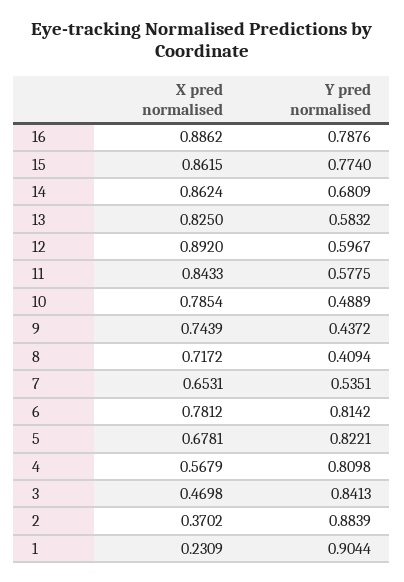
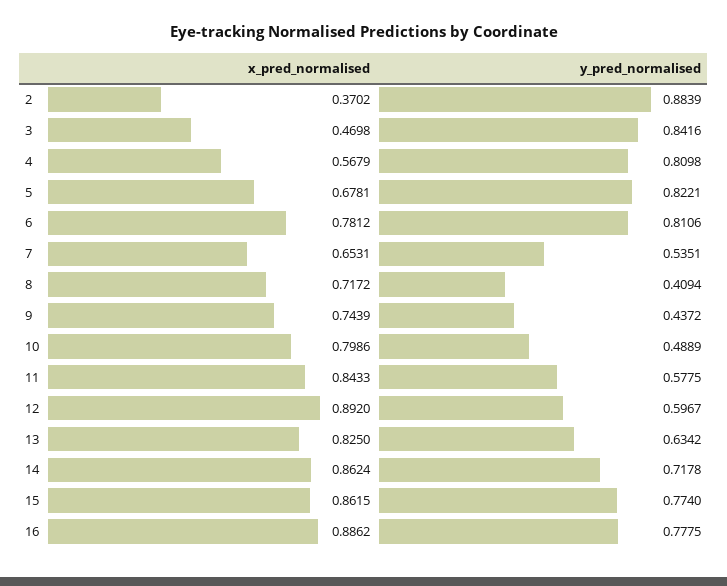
Y pred normalised, 16: 0.7876 -> 0.7775
Y pred normalised, 14: 0.6809 -> 0.7178
Y pred normalised, 13: 0.5832 -> 0.6342
X pred normalised, 10: 0.7854 -> 0.7986
Y pred normalised, 6: 0.8142 -> 0.8106
Y pred normalised, 3: 0.8413 -> 0.8416
X pred normalised, 1: 0.2309 -> none
Y pred normalised, 1: 0.9044 -> none

